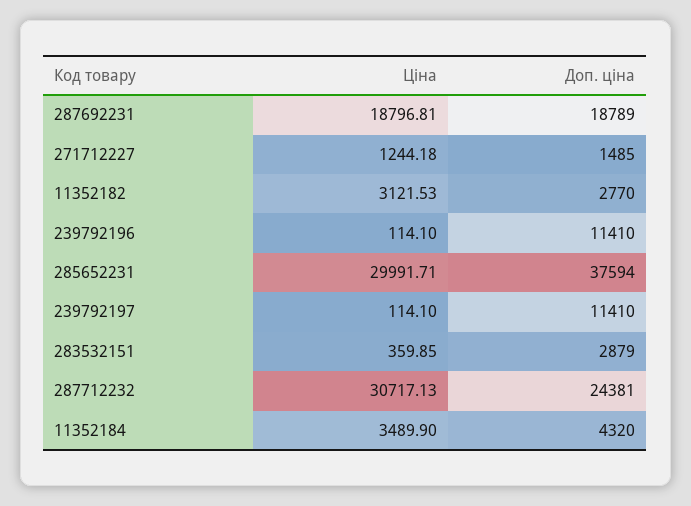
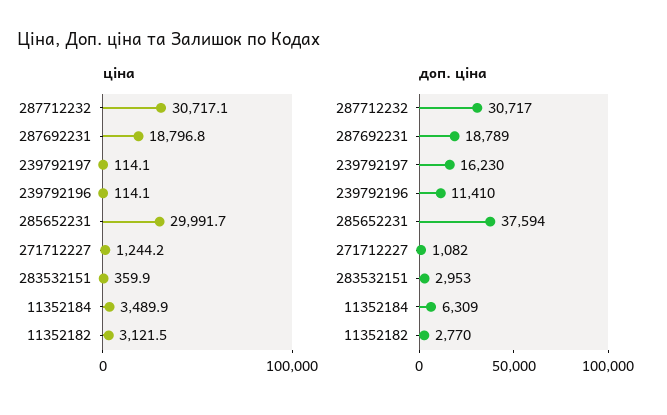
Доп. ціна, 271712227: 1485 -> 1082
Доп. ціна, 239792197: 11410 -> 16230
Доп. ціна, 283532151: 2879 -> 2953
Доп. ціна, 287712232: 24381 -> 30717
Доп. ціна, 11352184: 4320 -> 6309

